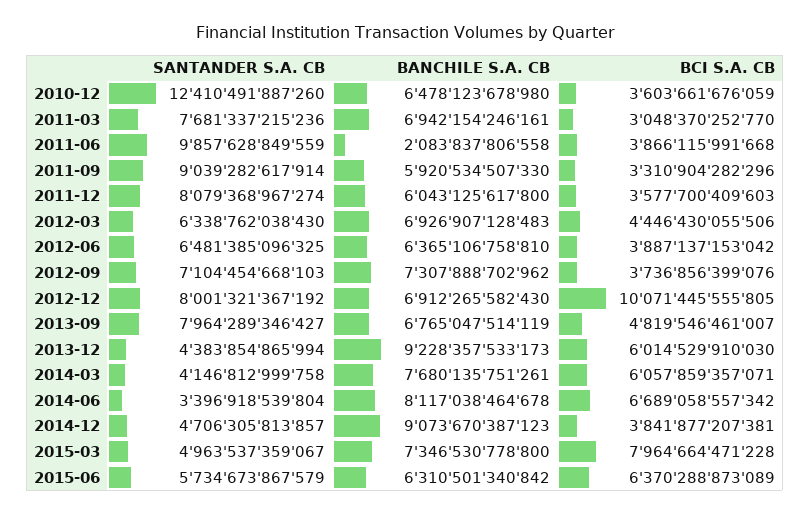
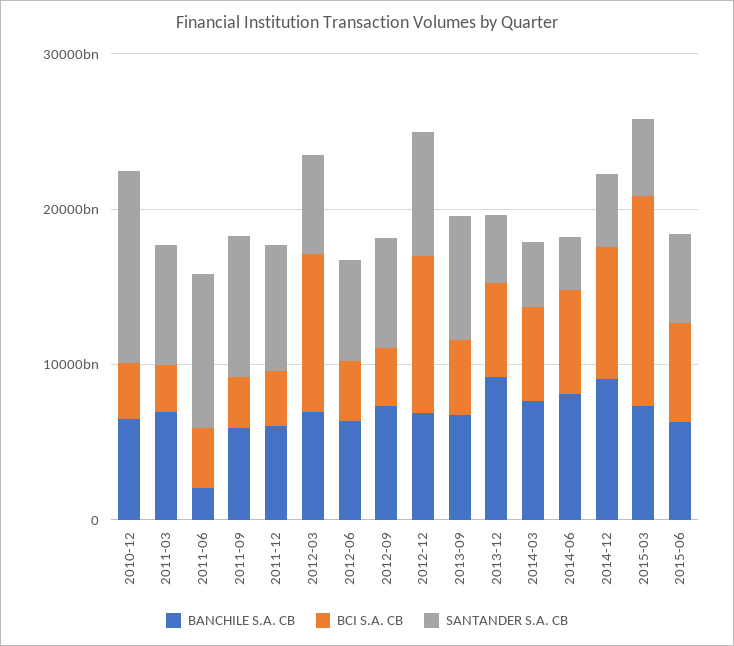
BCI S.A. CB, 2012-03: 4446430055506 -> 10000000000000
BCI S.A. CB, 2014-12: 3841877207381 -> 8000000000000
BCI S.A. CB, 2015-03: 7964664471228 -> 14000000000000

